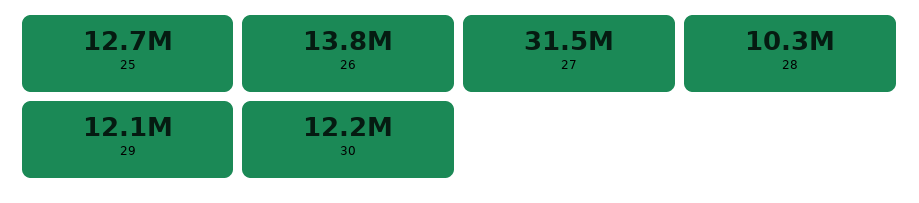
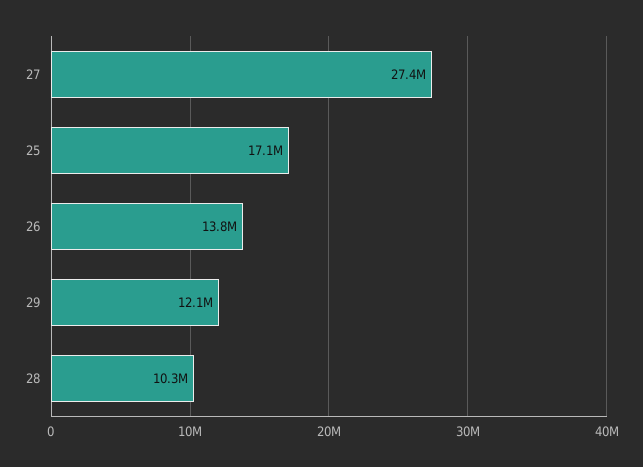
25: 12700000 -> 17100000
27: 31500000 -> 27400000
30: 12200000 -> none

